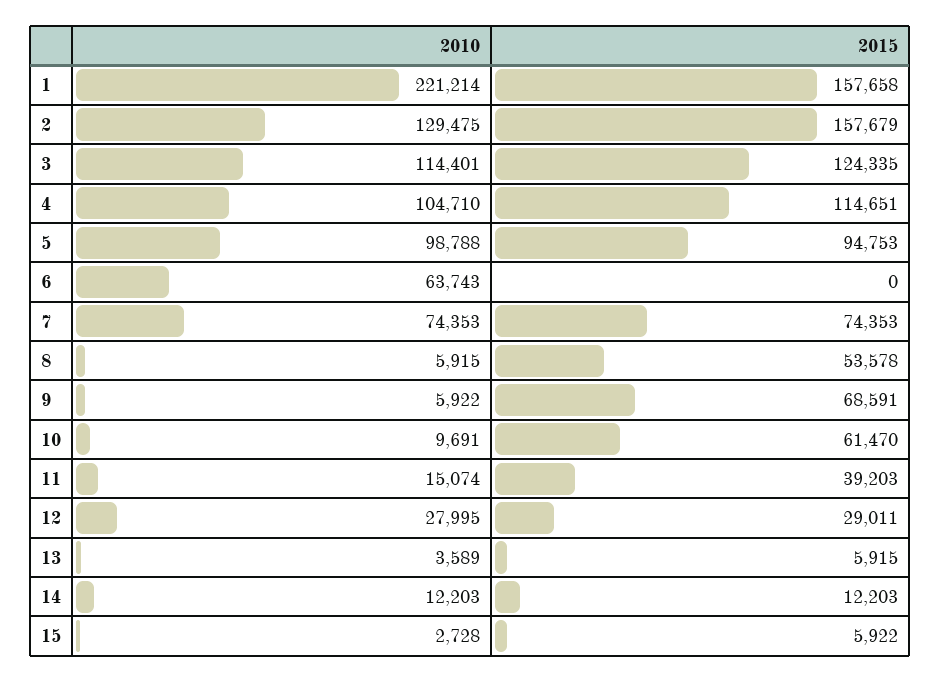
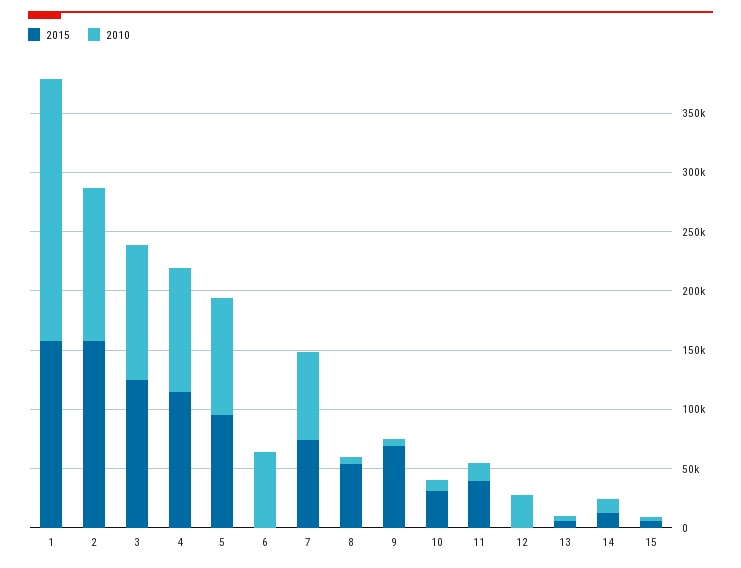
2015, 10: 61470 -> 30000
2015, 12: 29011 -> 0

